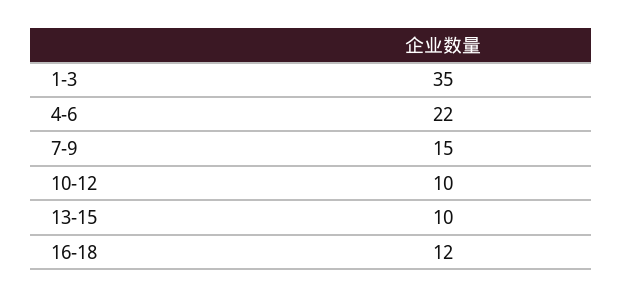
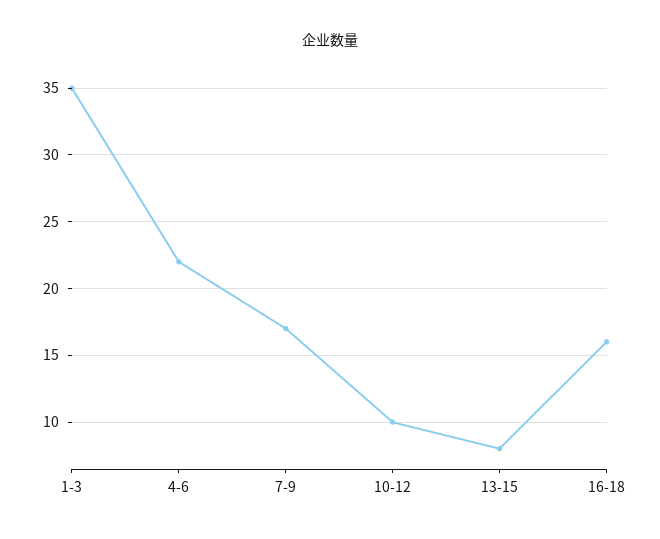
7-9: 15 -> 17
13-15: 10 -> 8
16-18: 12 -> 16

